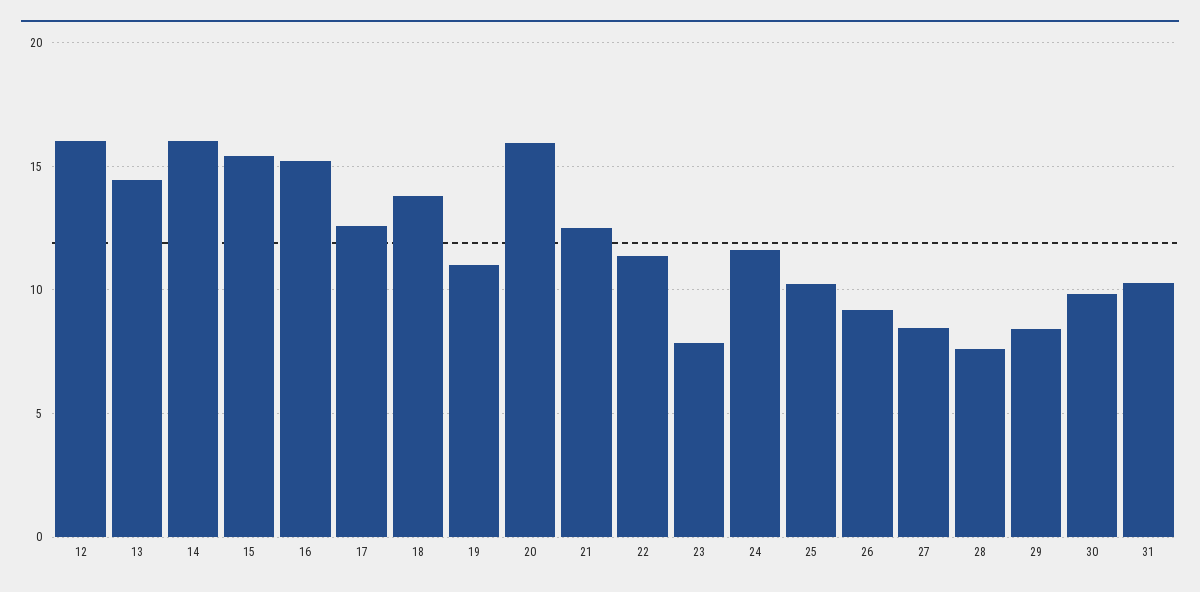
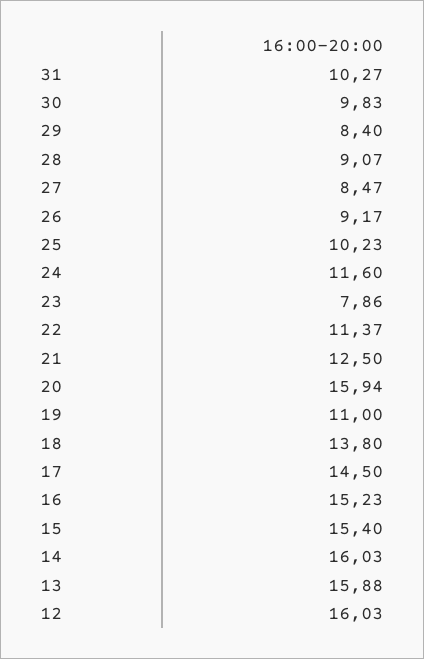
13: 14.5 -> 15.88
17: 12.5 -> 14.5
28: 7.5 -> 9.07

